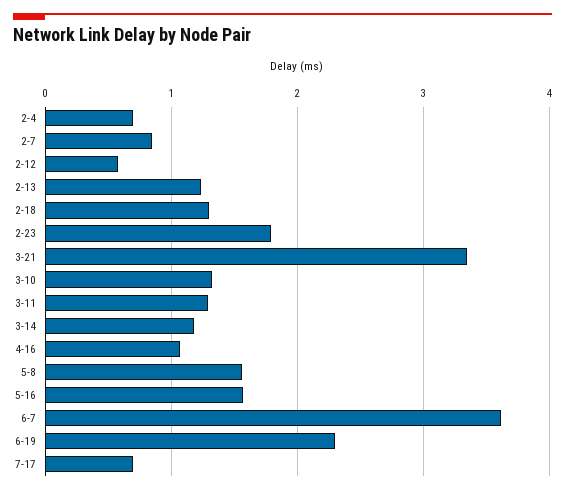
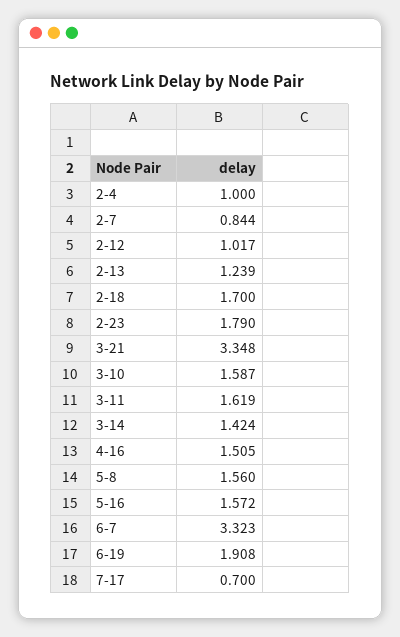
2-4: 0.7 -> 1
2-12: 0.6 -> 1.017
2-18: 1.3 -> 1.7
3-10: 1.3 -> 1.587
3-11: 1.3 -> 1.619
3-14: 1.2 -> 1.424
4-16: 1.1 -> 1.505
6-7: 3.6 -> 3.323
6-19: 2.3 -> 1.908

